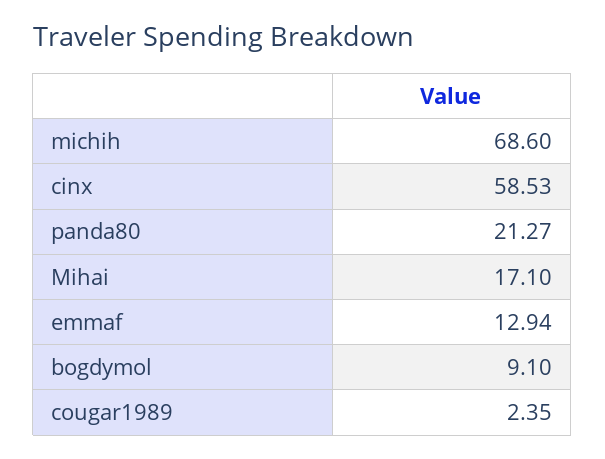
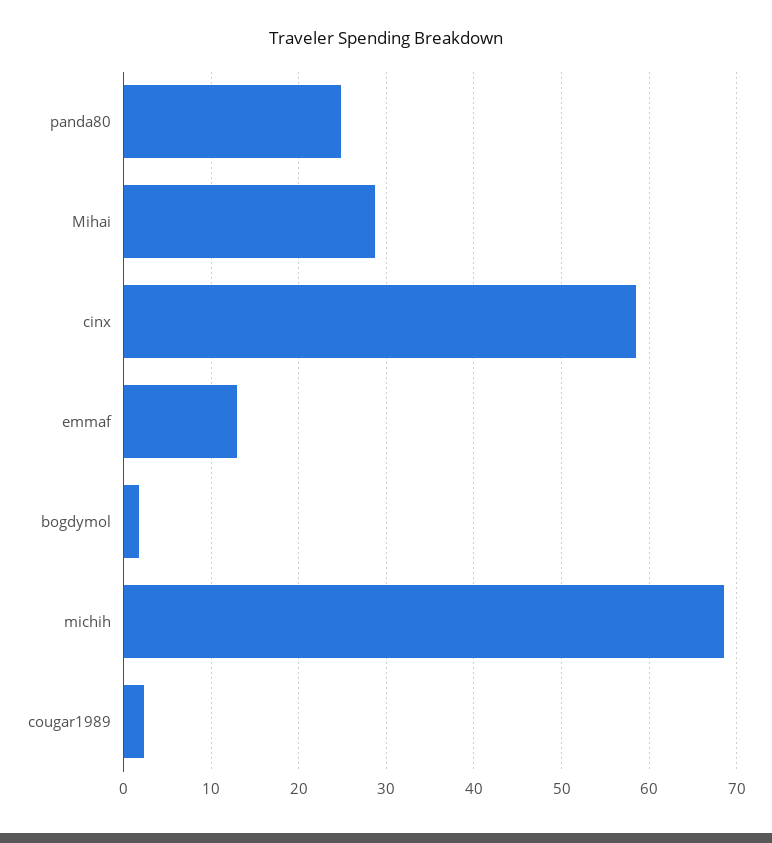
panda80: 21.27 -> 25
Mihai: 17.1 -> 29
bogdymol: 9.1 -> 2

